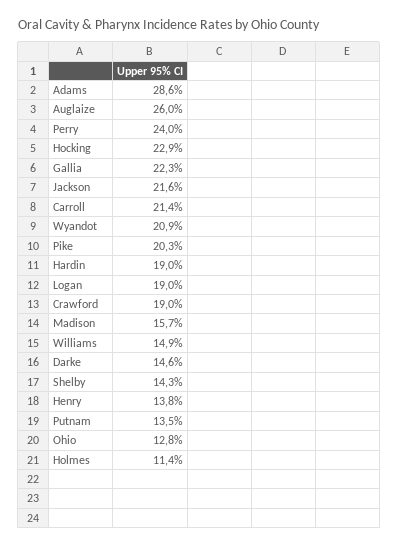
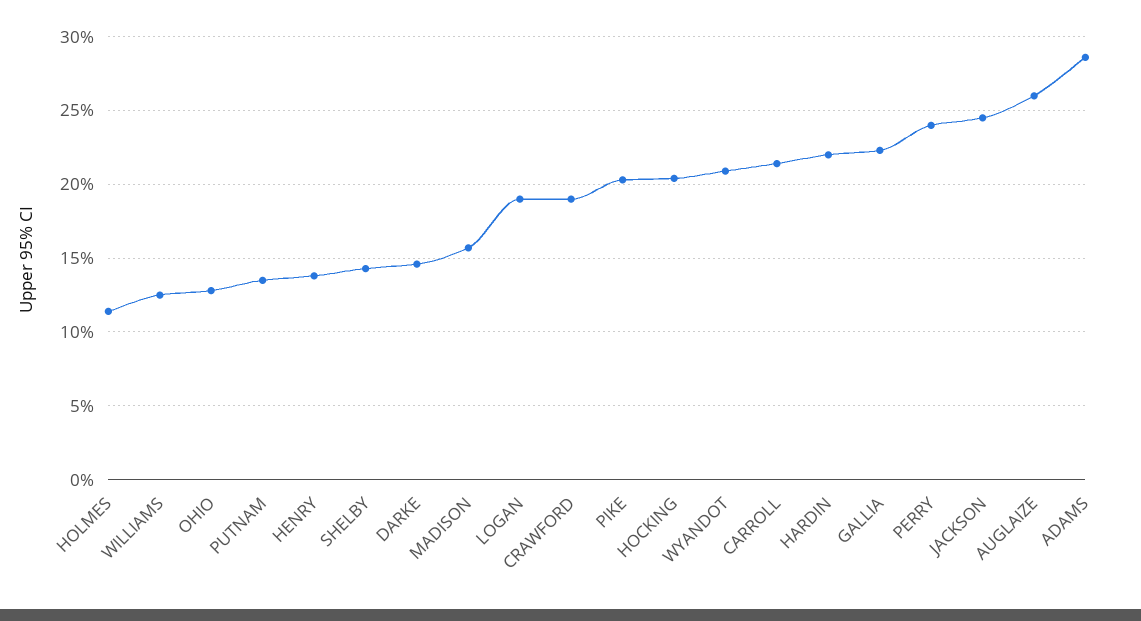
Hocking: 22.9 -> 20.5
Jackson: 21.6 -> 24.5
Hardin: 19 -> 22
Williams: 14.9 -> 12.5

